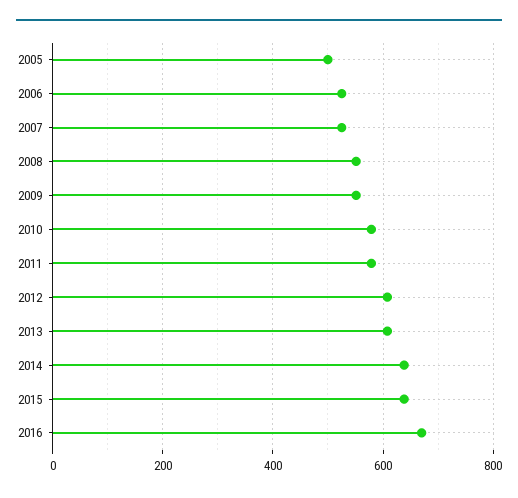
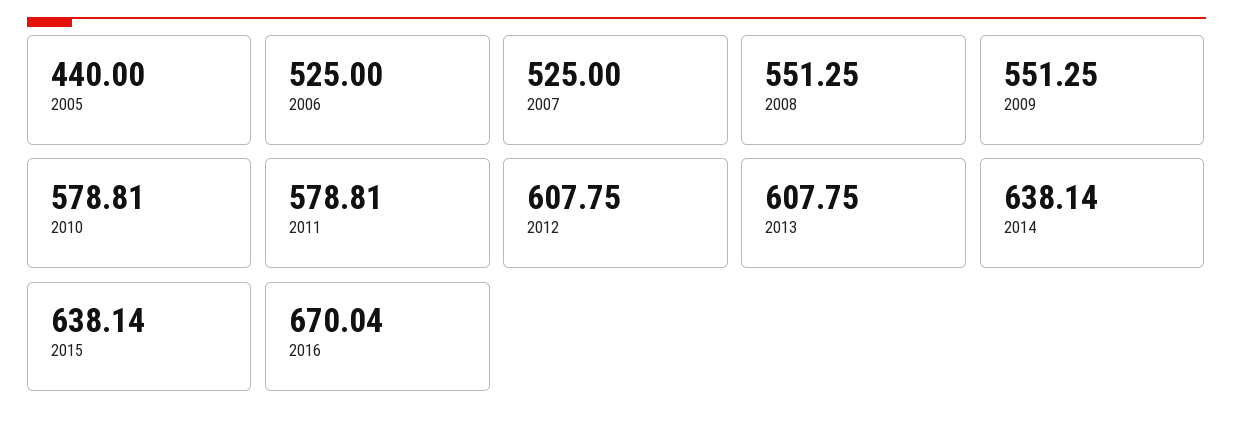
2005: 500 -> 440

